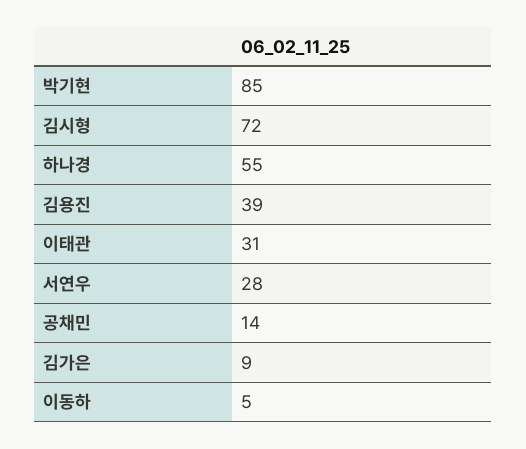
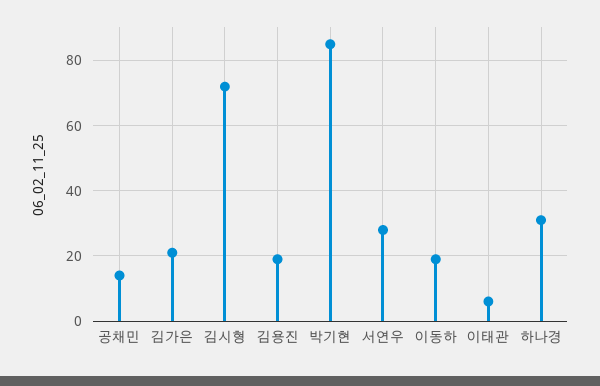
하나경: 55 -> 30
김용진: 39 -> 20
이태관: 31 -> 5
김가은: 9 -> 20
이동하: 5 -> 20

